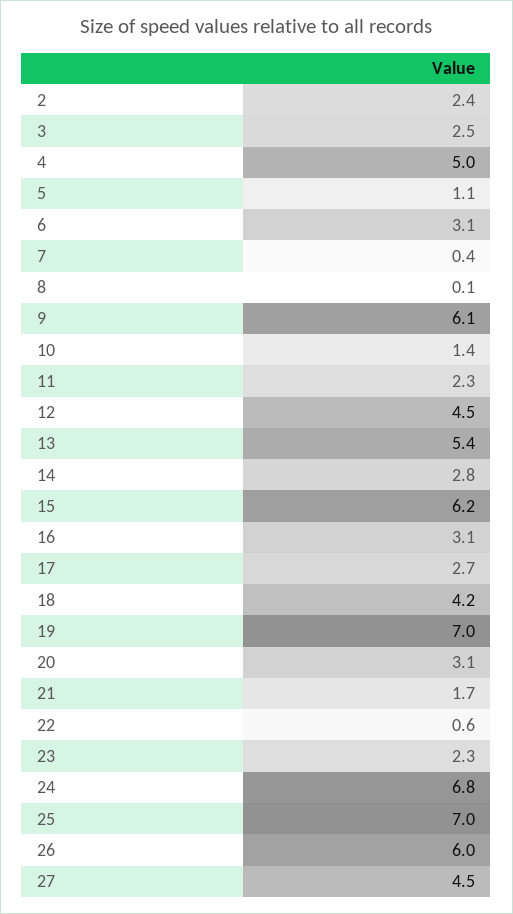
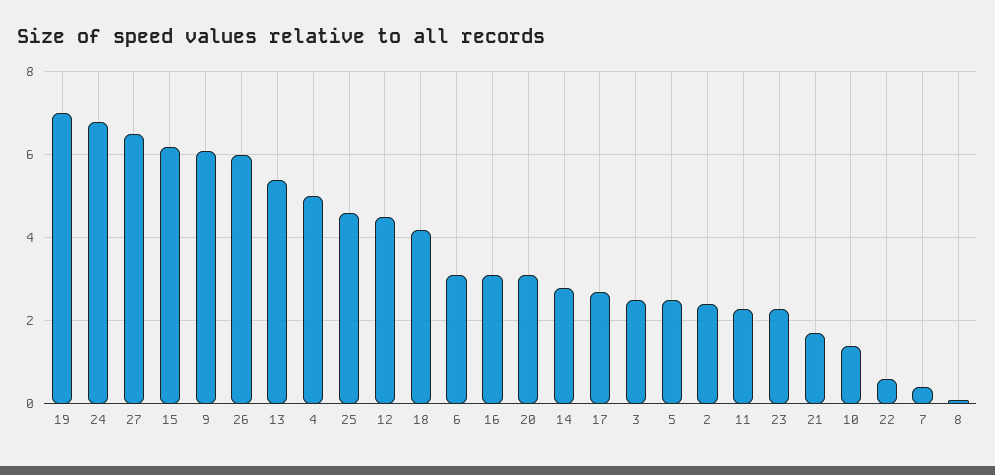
5: 1.1 -> 2.5
25: 7 -> 4.5
27: 4.5 -> 6.5

